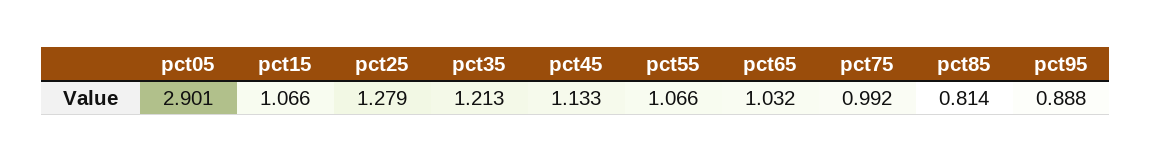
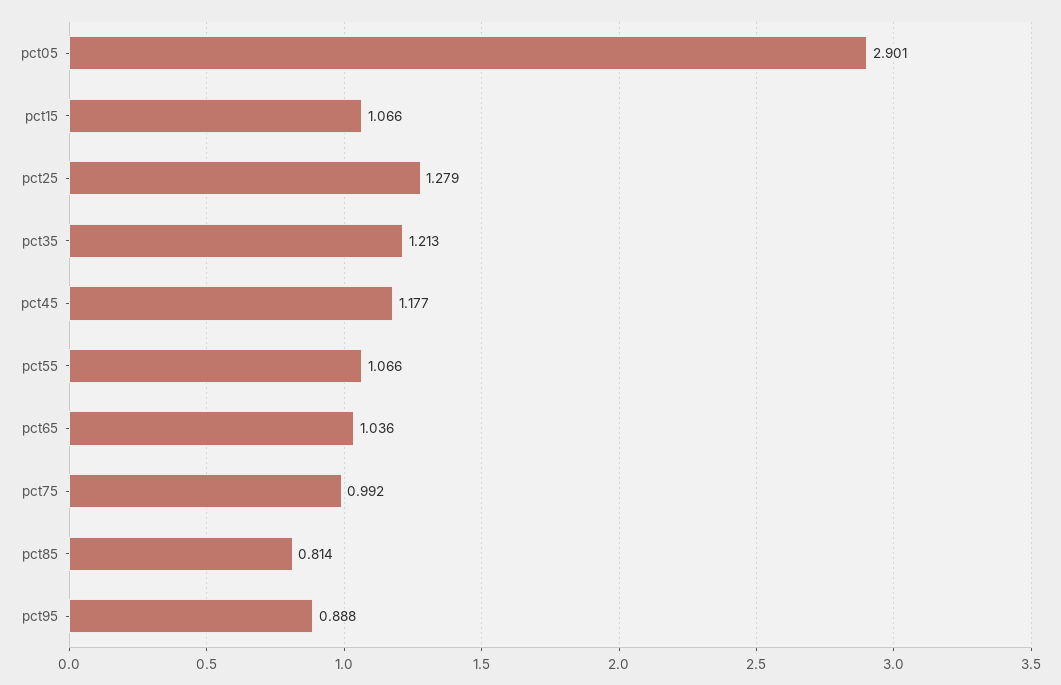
pct45: 1.133 -> 1.177
pct65: 1.032 -> 1.036

